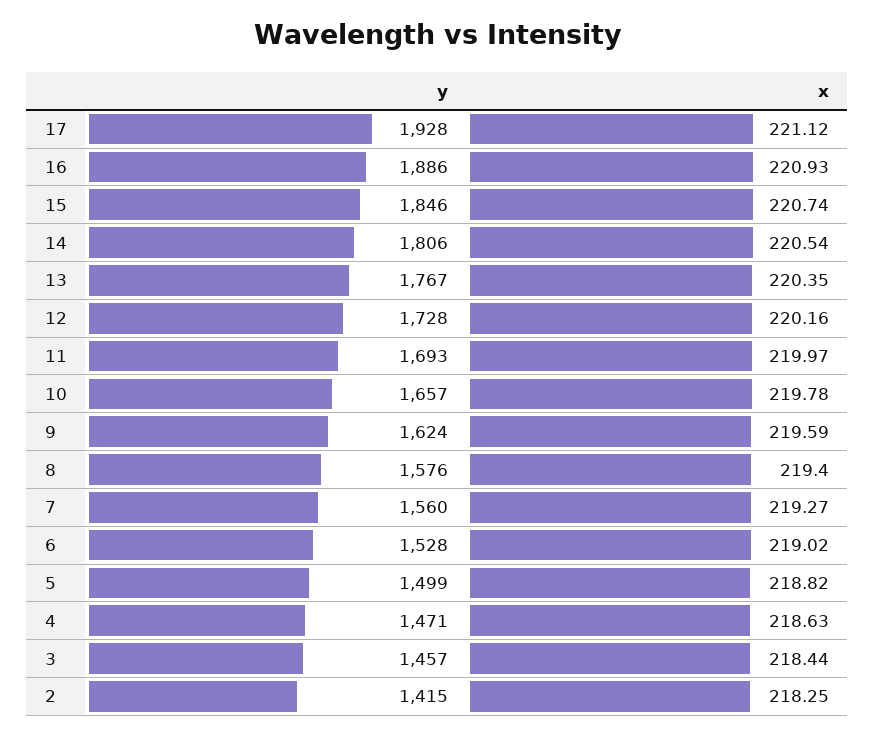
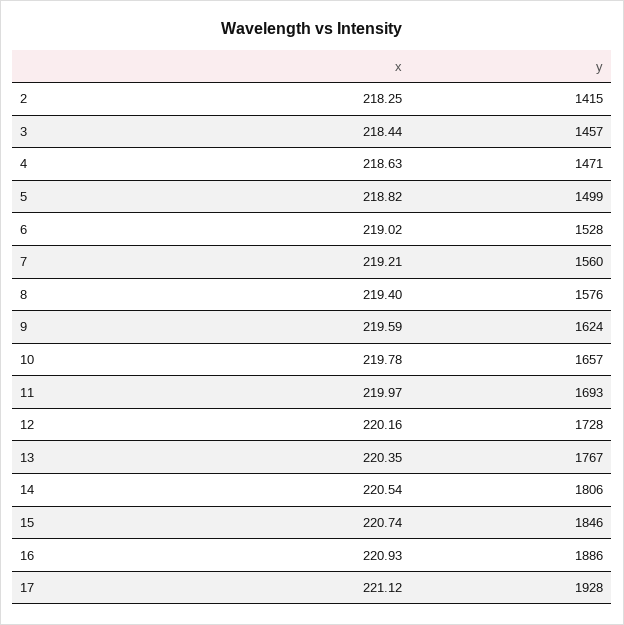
x, 7: 219.27 -> 219.21

